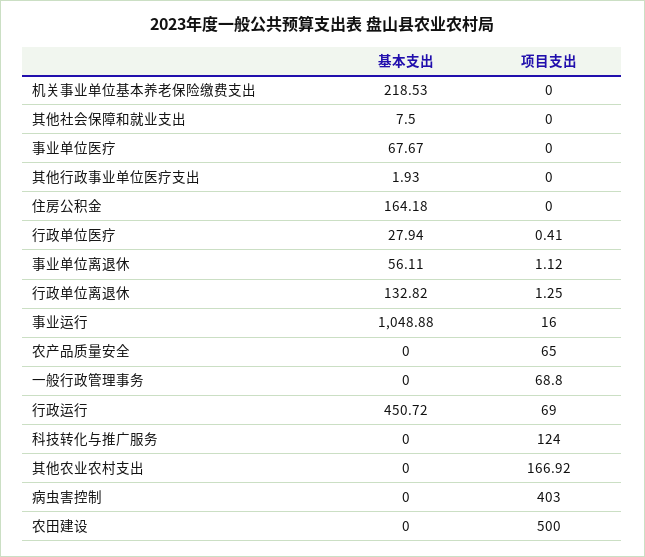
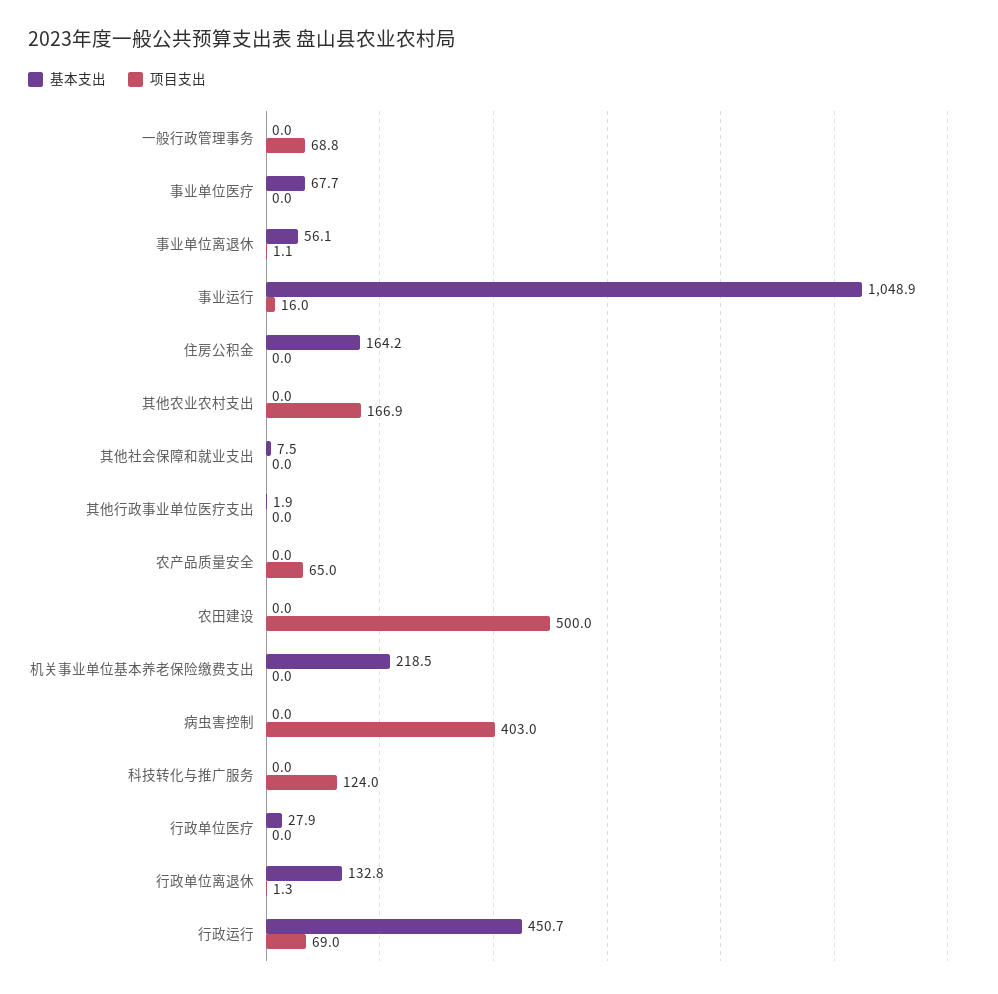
项目支出, 行政单位医疗: 0.41 -> 0

